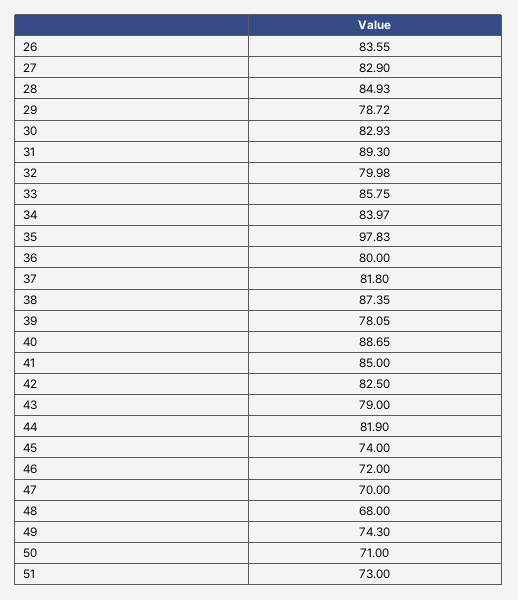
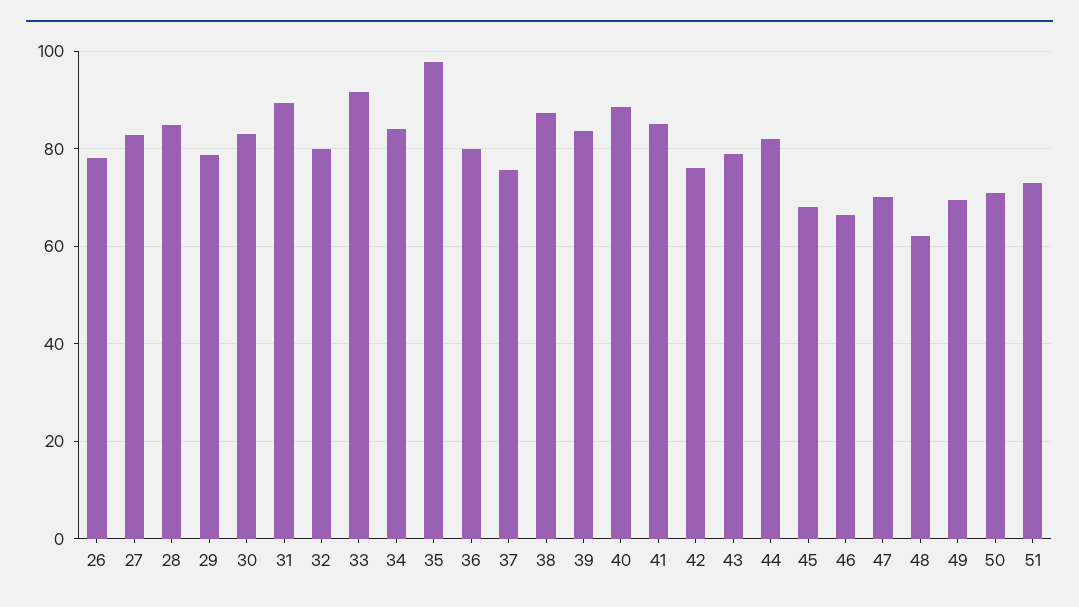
26: 83.55 -> 78
33: 85.75 -> 92
37: 81.8 -> 76
39: 78.05 -> 84
42: 82.5 -> 76
45: 74 -> 68
46: 72 -> 66
48: 68 -> 62
49: 74.3 -> 70

